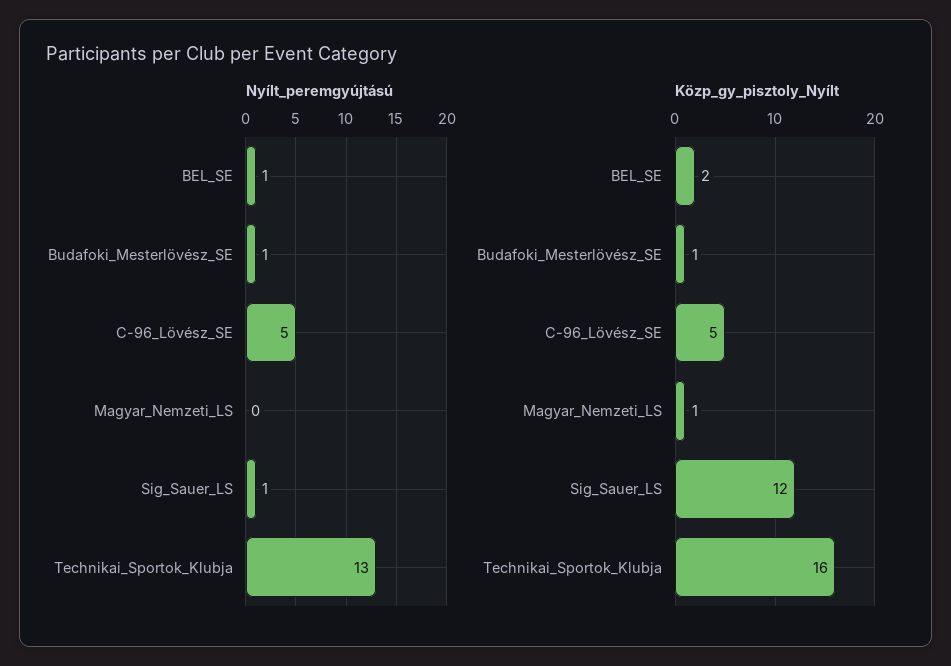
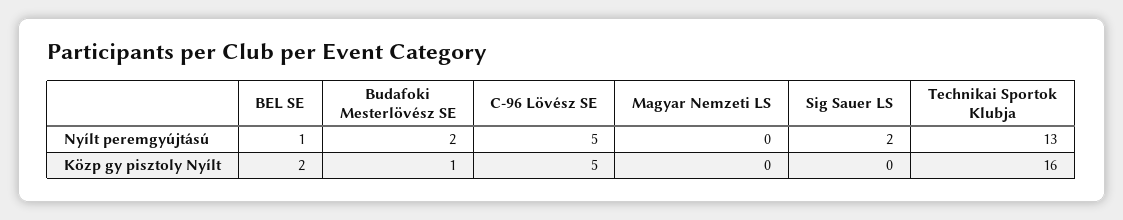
Nyílt_peremgyújtású, Budafoki_Mesterlövész_SE: 1 -> 2
Nyílt_peremgyújtású, Sig_Sauer_LS: 1 -> 2
Közp_gy_pisztoly_Nyílt, Magyar_Nemzeti_LS: 1 -> 0
Közp_gy_pisztoly_Nyílt, Sig_Sauer_LS: 12 -> 0

